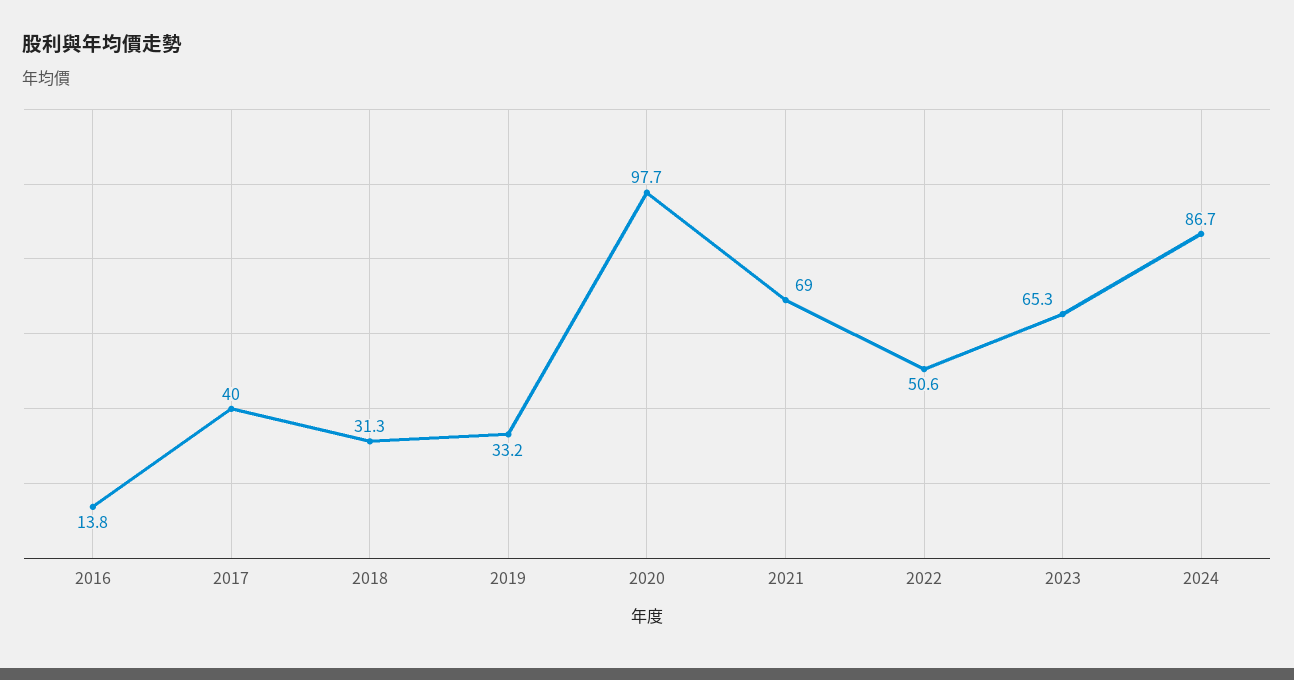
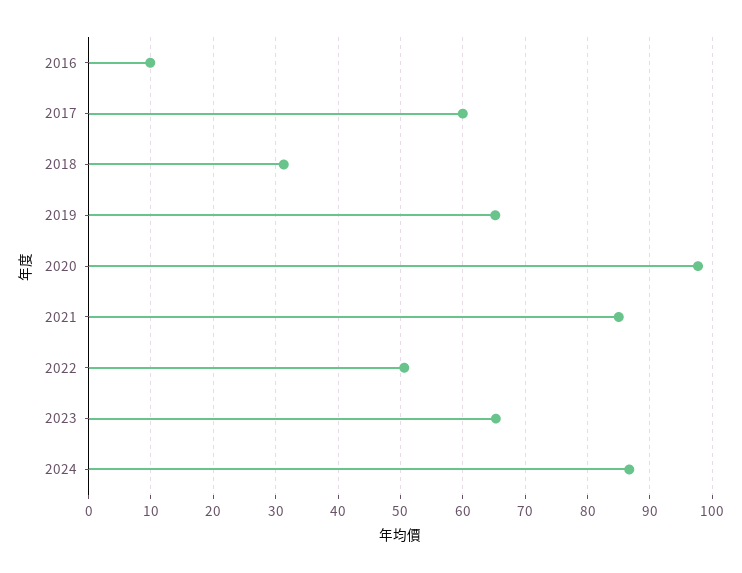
2016: 13.8 -> 10
2017: 40 -> 60
2019: 33.2 -> 65
2021: 69 -> 85

